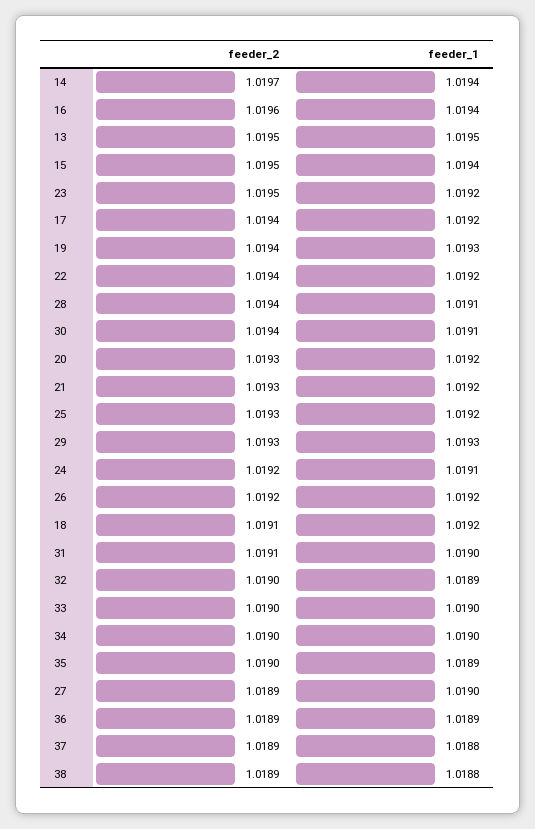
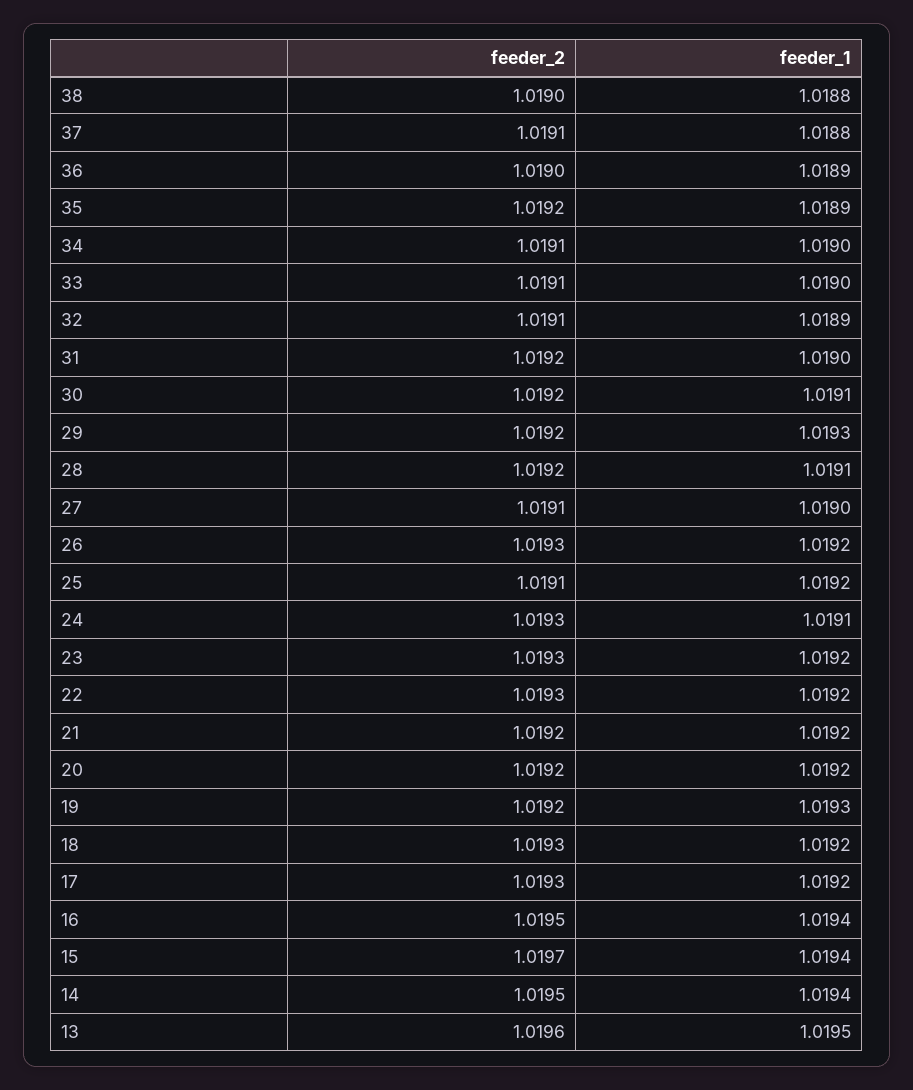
feeder_2, 14: 1.0197 -> 1.0195
feeder_2, 16: 1.0196 -> 1.0195
feeder_2, 13: 1.0195 -> 1.0196
feeder_2, 15: 1.0195 -> 1.0197
feeder_2, 23: 1.0195 -> 1.0193
feeder_2, 17: 1.0194 -> 1.0193
feeder_2, 19: 1.0194 -> 1.0192
feeder_2, 22: 1.0194 -> 1.0193
feeder_2, 28: 1.0194 -> 1.0192
feeder_2, 30: 1.0194 -> 1.0192
feeder_2, 20: 1.0193 -> 1.0192
feeder_2, 21: 1.0193 -> 1.0192
feeder_2, 25: 1.0193 -> 1.0191
feeder_2, 29: 1.0193 -> 1.0192
feeder_2, 24: 1.0192 -> 1.0193
feeder_2, 26: 1.0192 -> 1.0193
feeder_2, 18: 1.0191 -> 1.0193
feeder_2, 31: 1.0191 -> 1.0192
feeder_2, 32: 1.019 -> 1.0191
feeder_2, 33: 1.019 -> 1.0191
feeder_2, 34: 1.019 -> 1.0191
feeder_2, 35: 1.019 -> 1.0192
feeder_2, 27: 1.0189 -> 1.0191
feeder_2, 36: 1.0189 -> 1.019
feeder_2, 37: 1.0189 -> 1.0191
feeder_2, 38: 1.0189 -> 1.019

